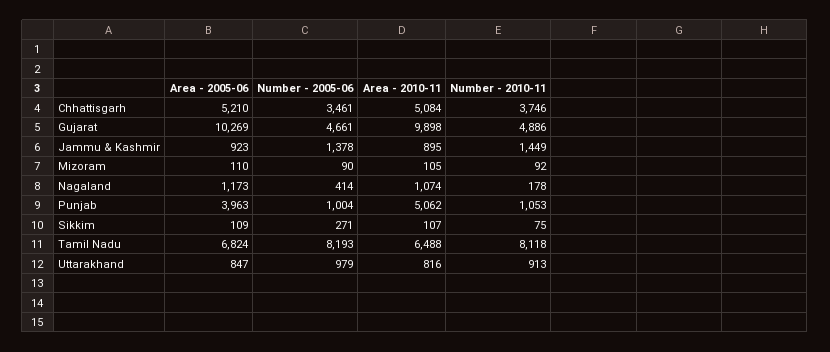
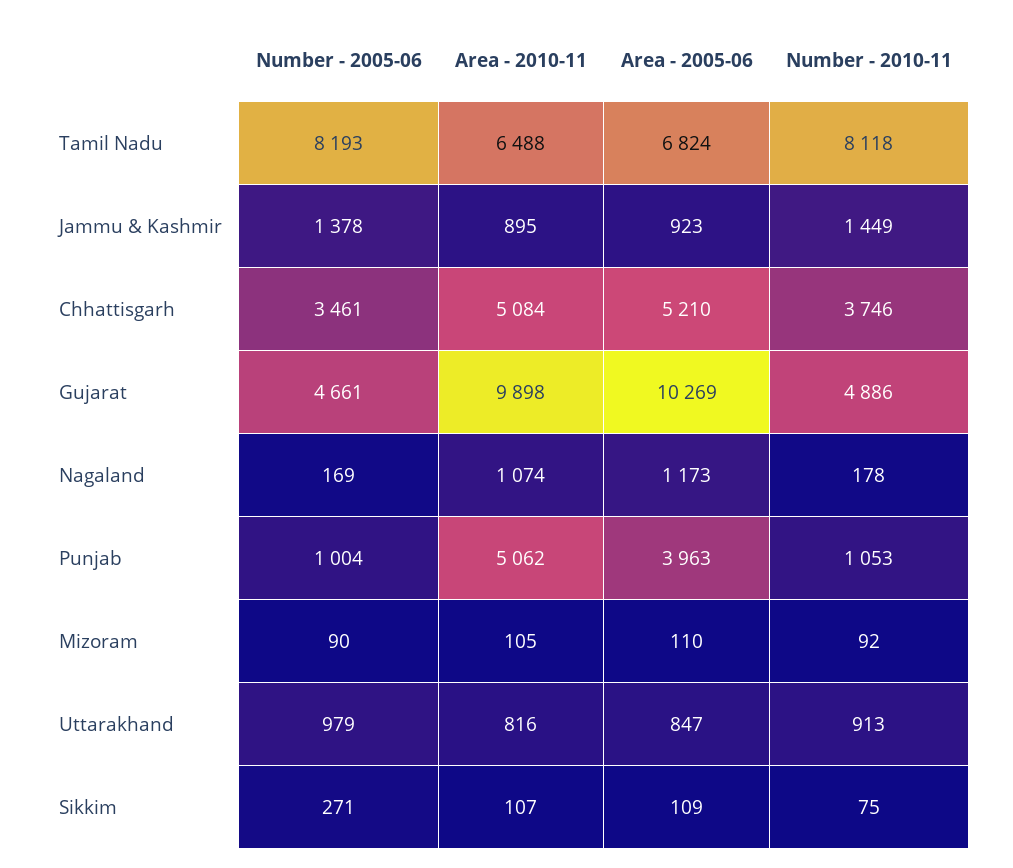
Number - 2005-06, Nagaland: 414 -> 169

